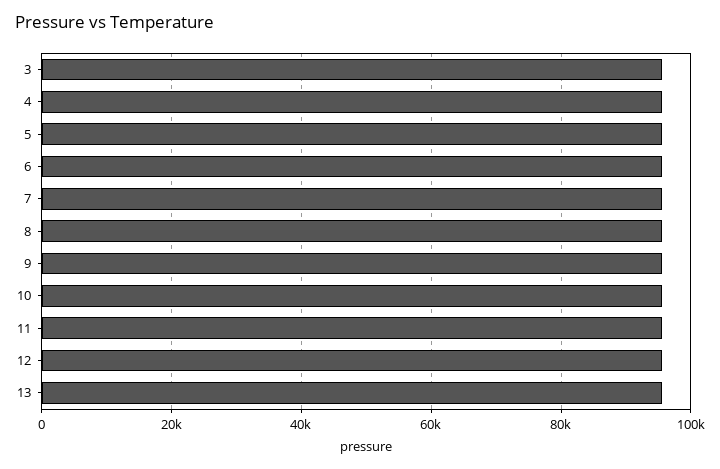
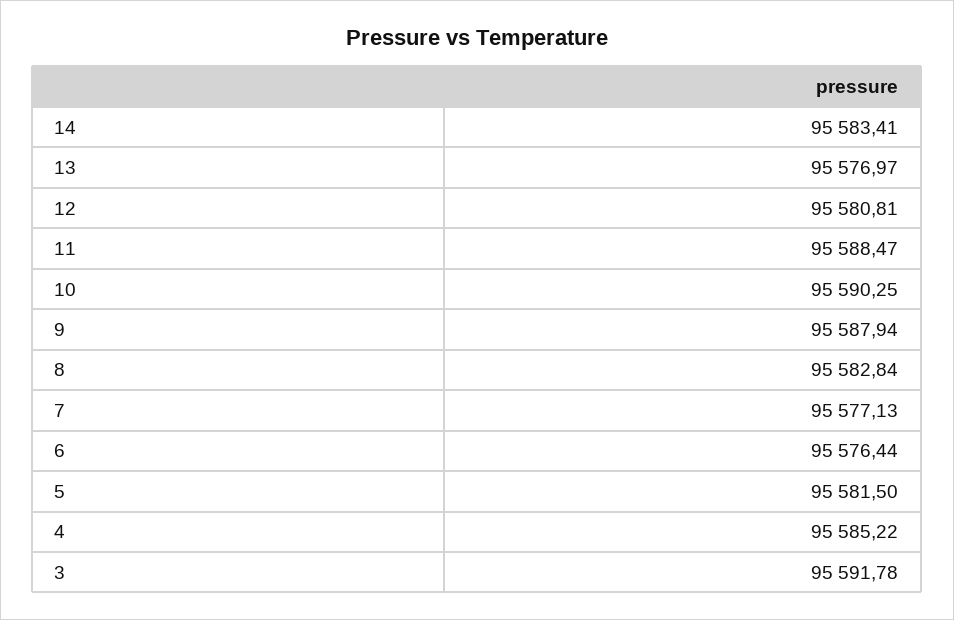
14: none -> 95583.41

